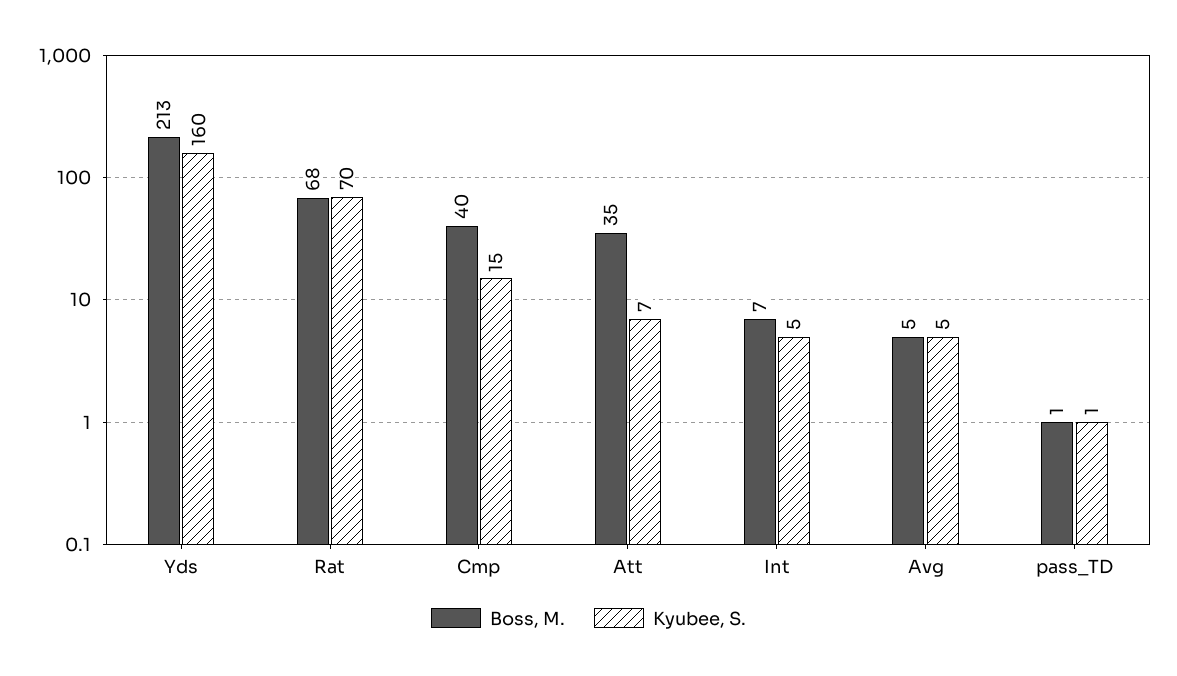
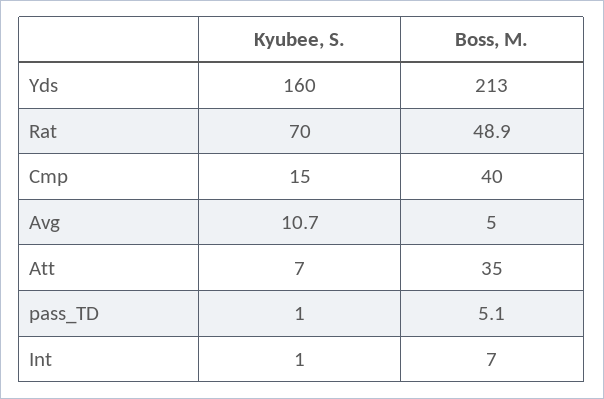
Boss, M., Rat: 68 -> 48.9
Kyubee, S., Int: 5 -> 1
Kyubee, S., Avg: 5 -> 10.7
Boss, M., pass_TD: 1 -> 5.1

